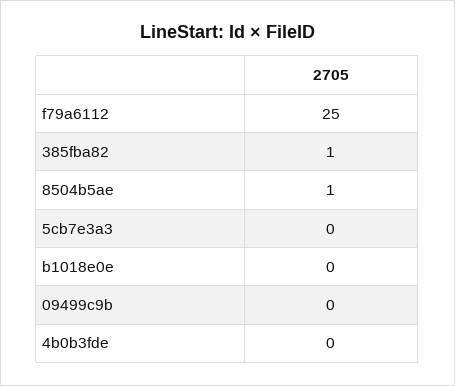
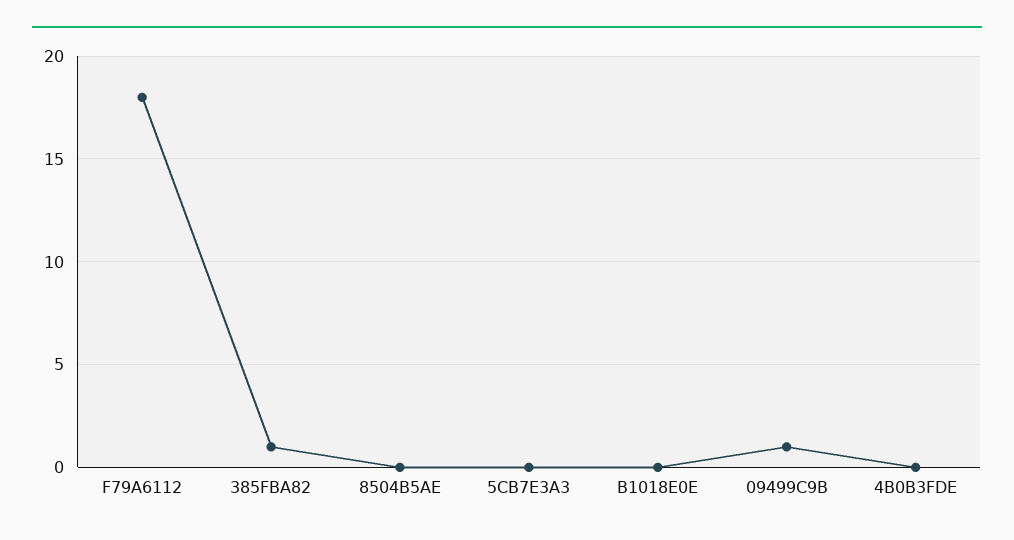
f79a6112: 25 -> 18
8504b5ae: 1 -> 0
09499c9b: 0 -> 1

